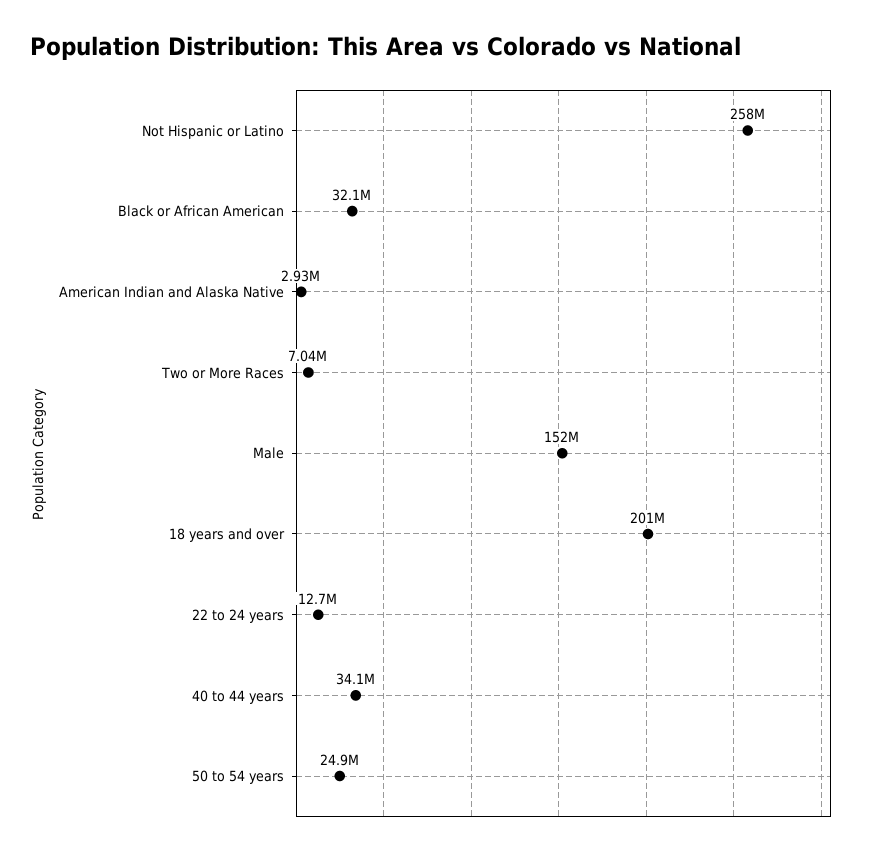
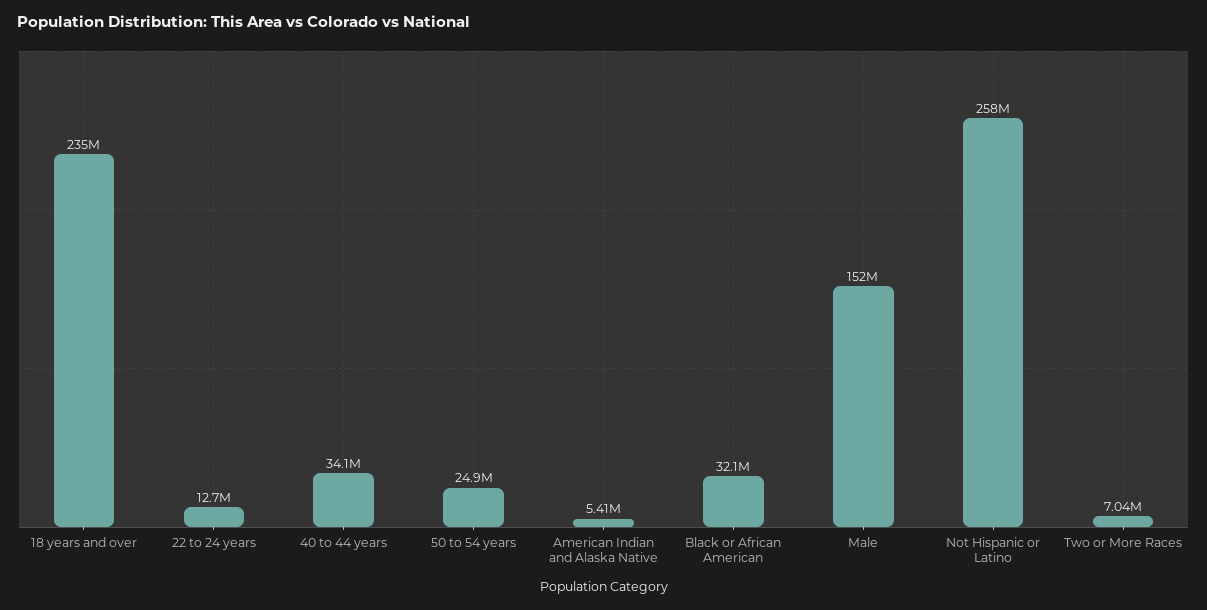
American Indian and Alaska Native: 2930000 -> 5410000
18 years and over: 201000000 -> 235000000

